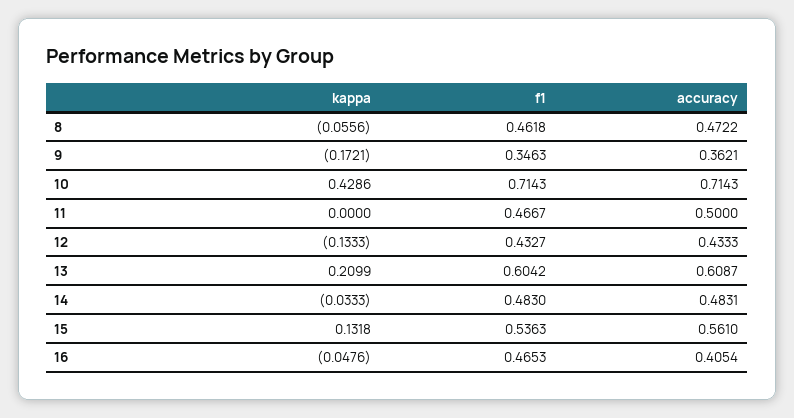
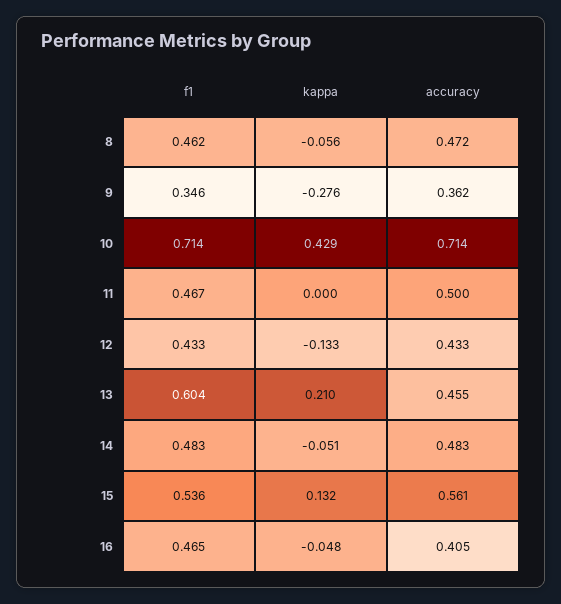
kappa, 9: -0.1721 -> -0.276
accuracy, 13: 0.6087 -> 0.455
kappa, 14: -0.0333 -> -0.051

